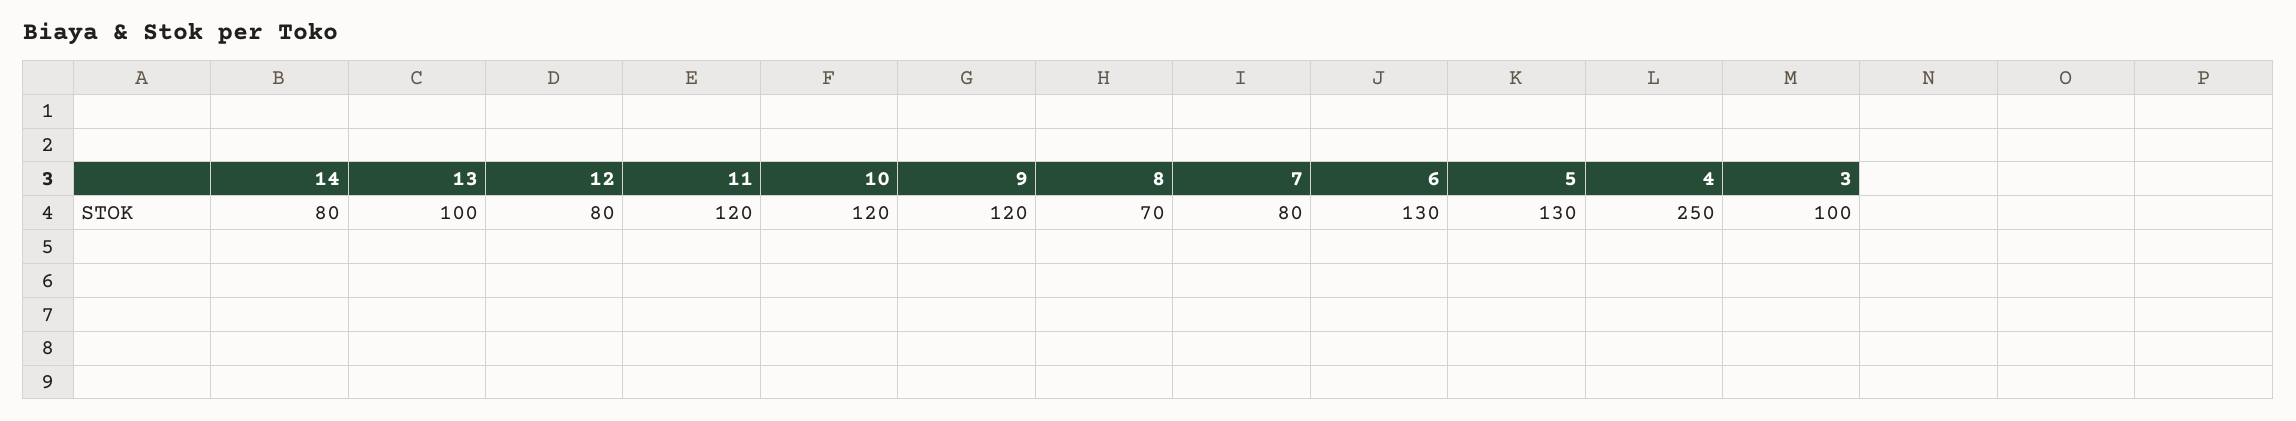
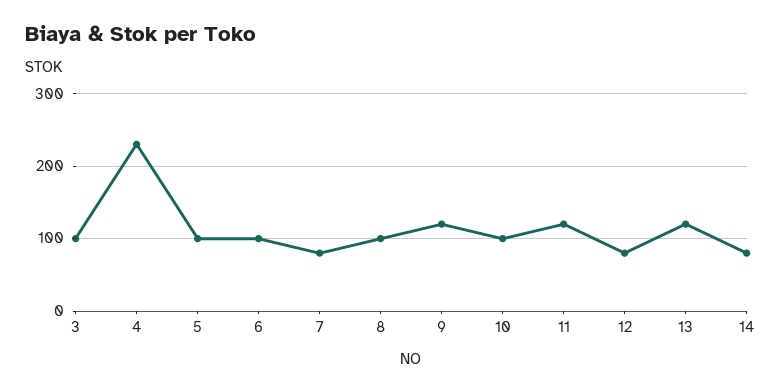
13: 100 -> 120
10: 120 -> 100
8: 70 -> 100
6: 130 -> 100
5: 130 -> 100
4: 250 -> 230

